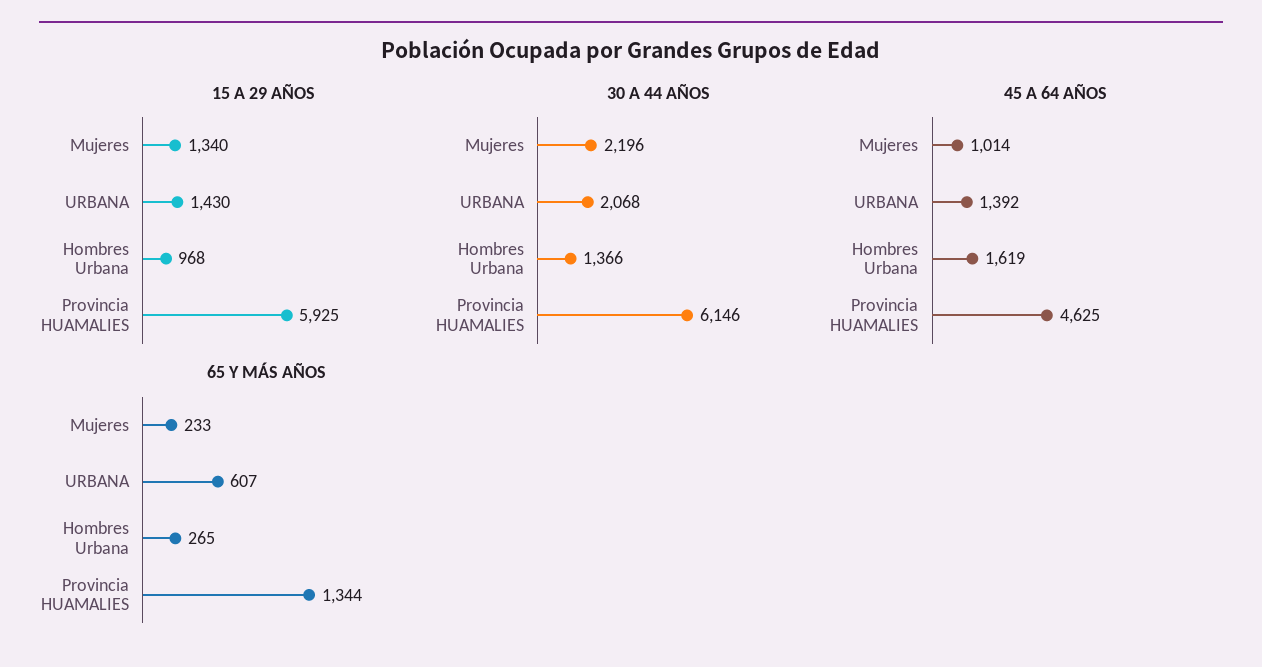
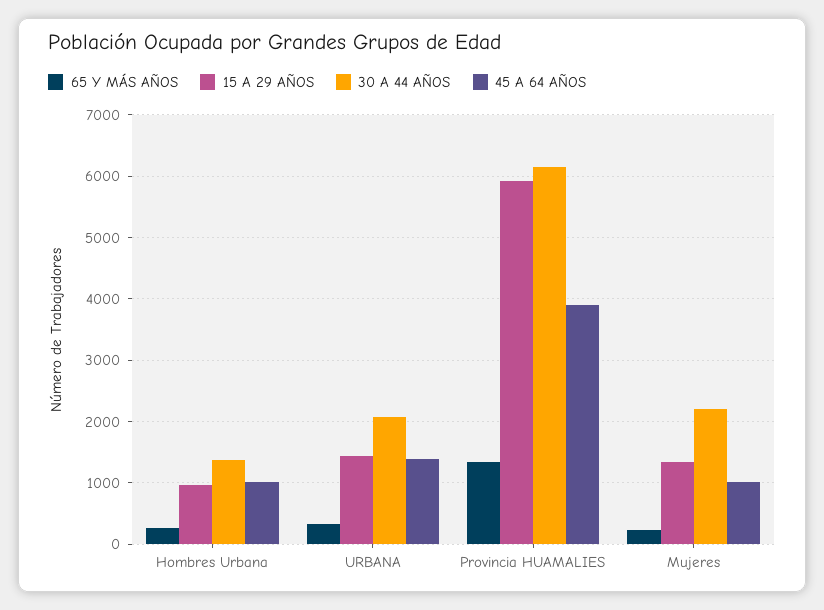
45 A 64 AÑOS, Hombres Urbana: 1619 -> 1000
45 A 64 AÑOS, Provincia HUAMALIES: 4625 -> 3900
65 Y MÁS AÑOS, URBANA: 607 -> 300

